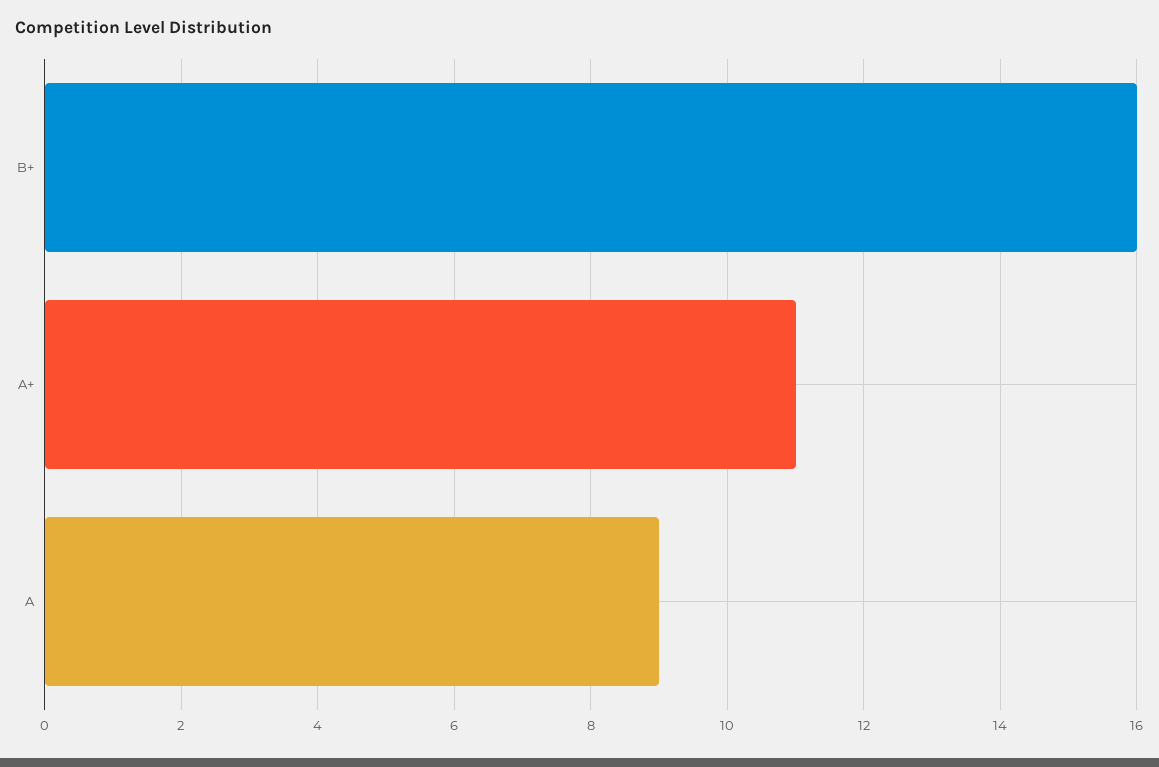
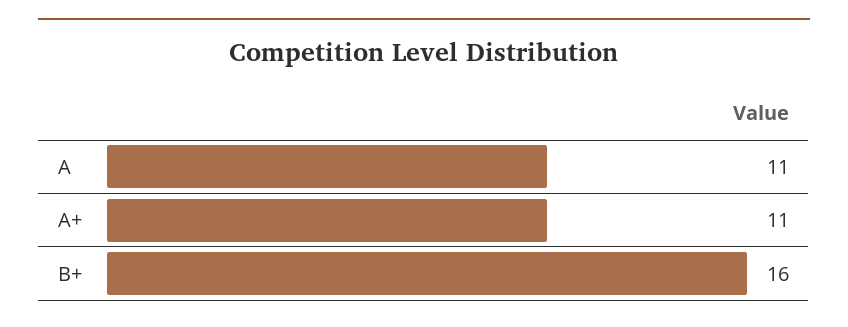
A: 9 -> 11

